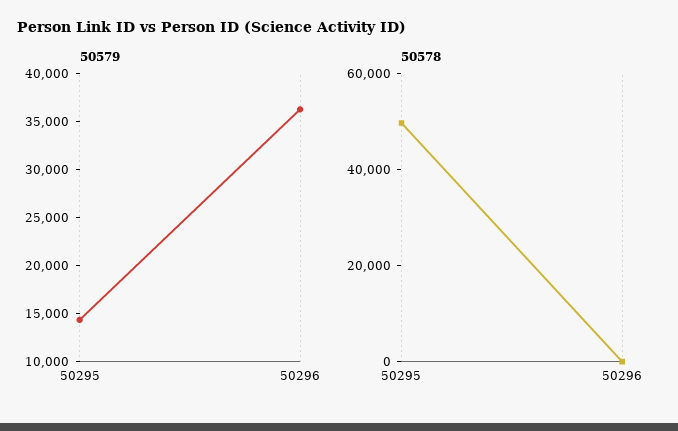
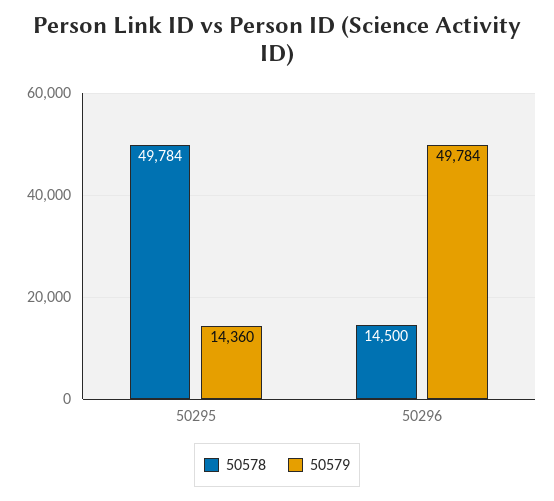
50579, 50296: 36000 -> 49784
50578, 50296: 0 -> 14500

